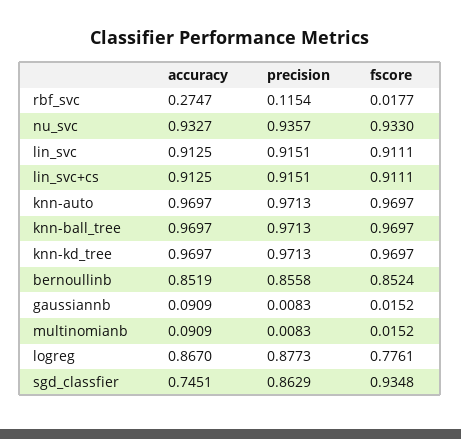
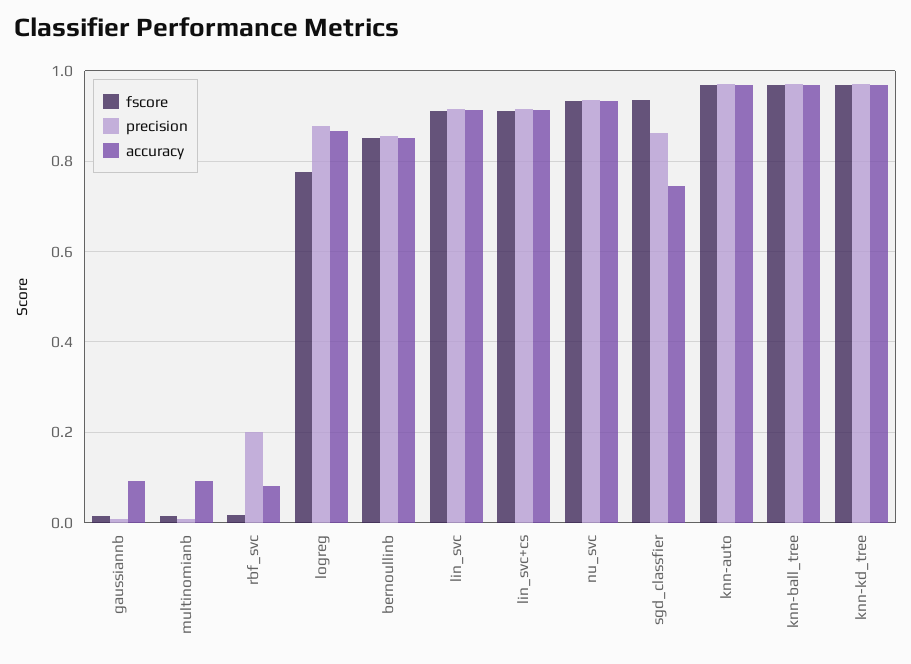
accuracy, rbf_svc: 0.2747 -> 0.08
precision, rbf_svc: 0.1154 -> 0.2

